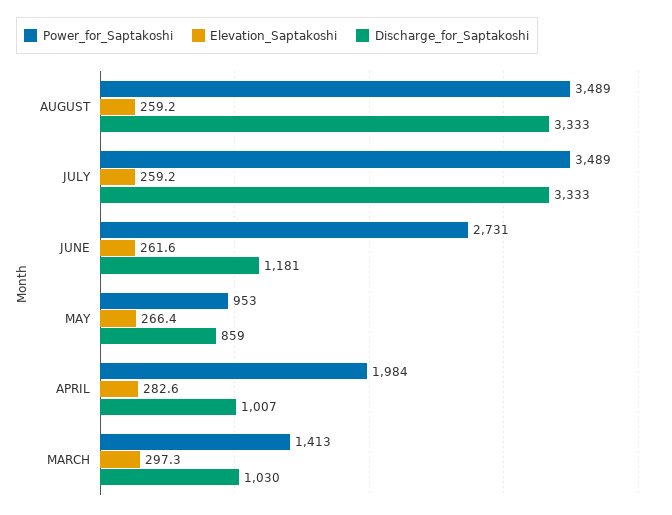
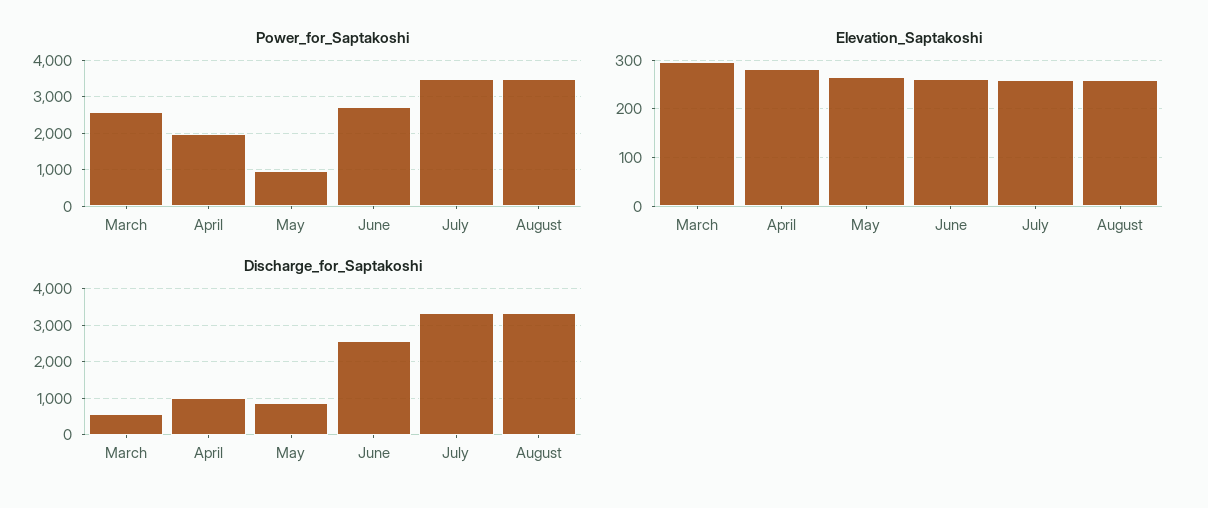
Discharge_for_Saptakoshi, JUNE: 1181 -> 2600
Power_for_Saptakoshi, MARCH: 1413 -> 2600
Discharge_for_Saptakoshi, MARCH: 1030 -> 600

